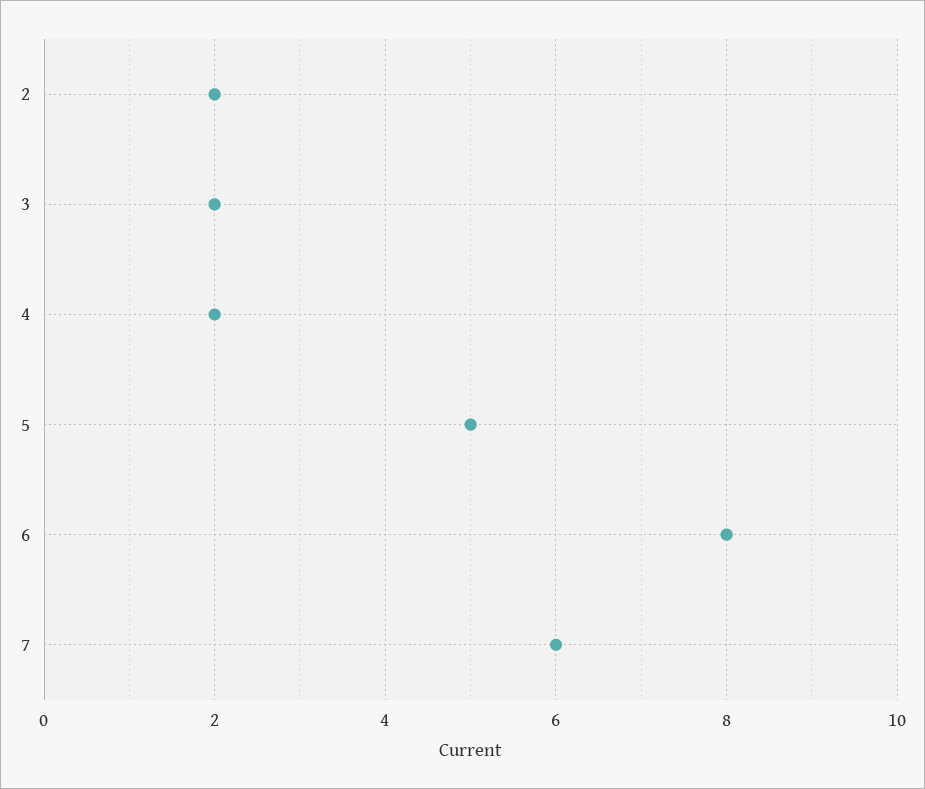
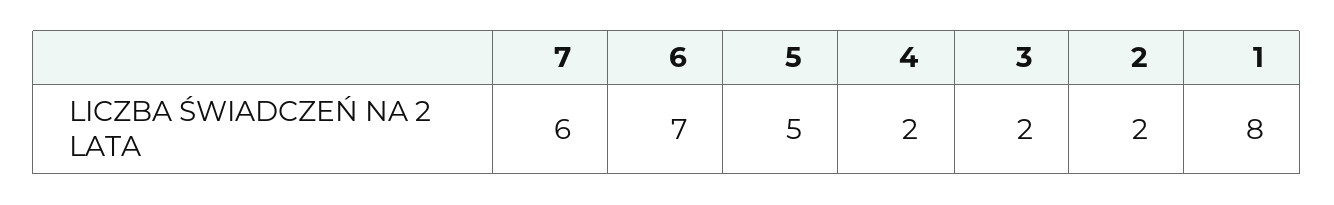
6: 8 -> 7
1: none -> 8

